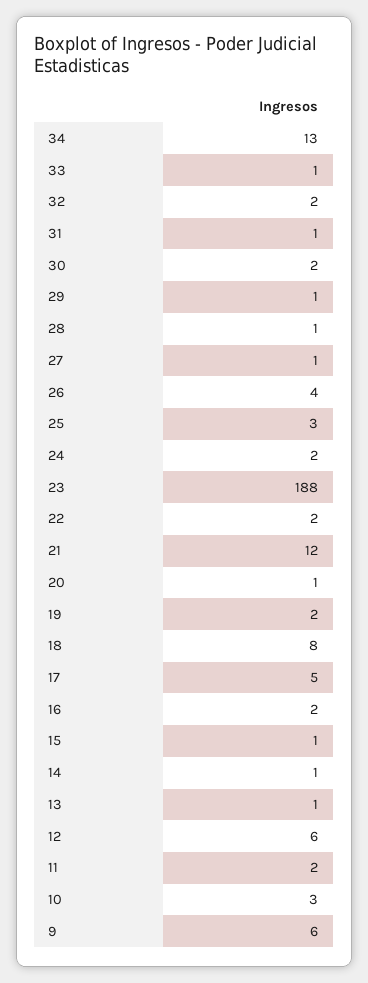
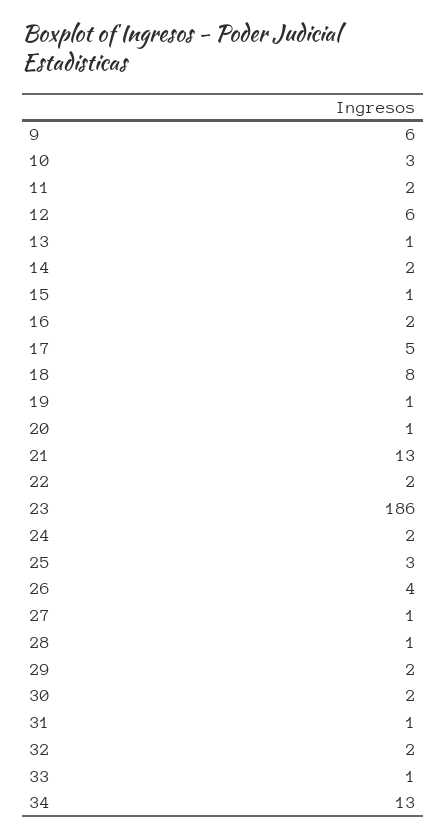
29: 1 -> 2
23: 188 -> 186
21: 12 -> 13
19: 2 -> 1
14: 1 -> 2

